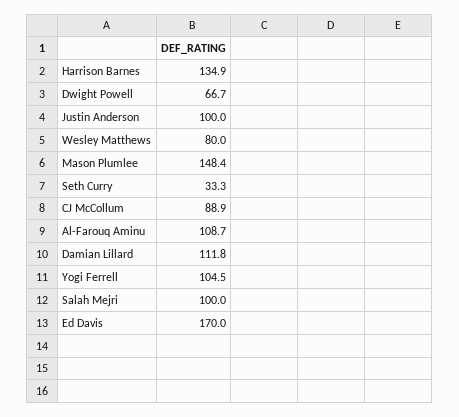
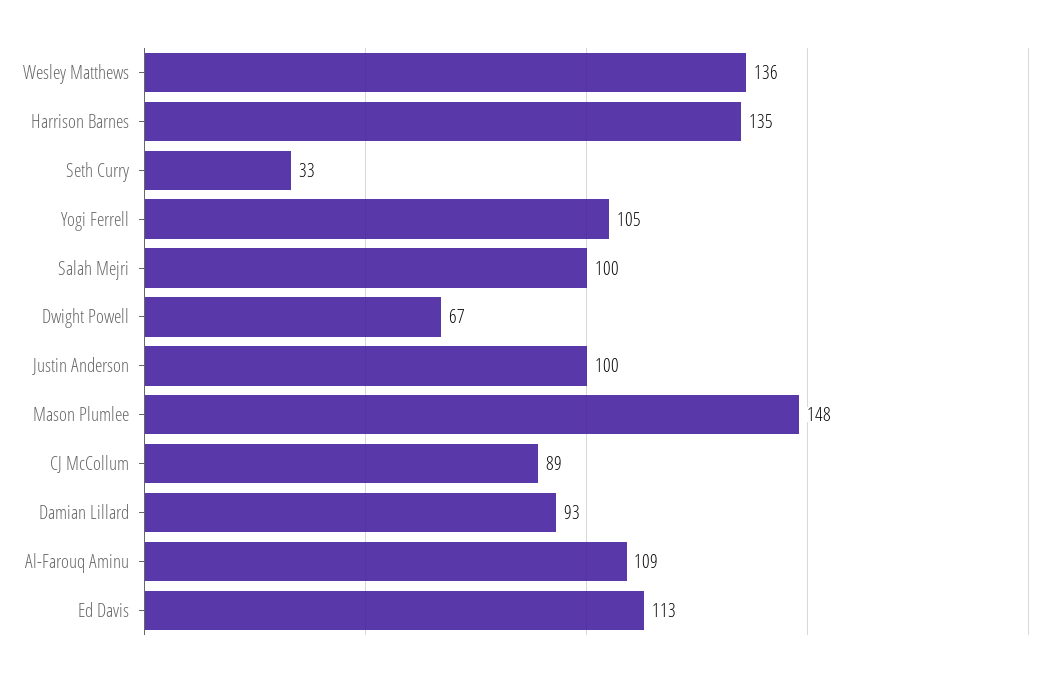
Wesley Matthews: 80 -> 136
Damian Lillard: 111.8 -> 93
Ed Davis: 170 -> 113

